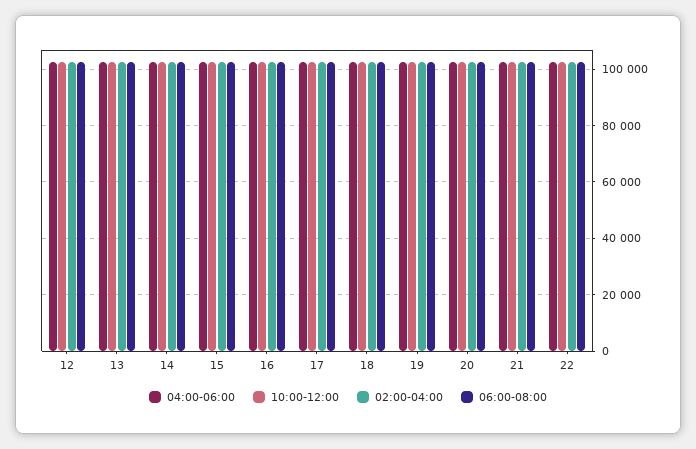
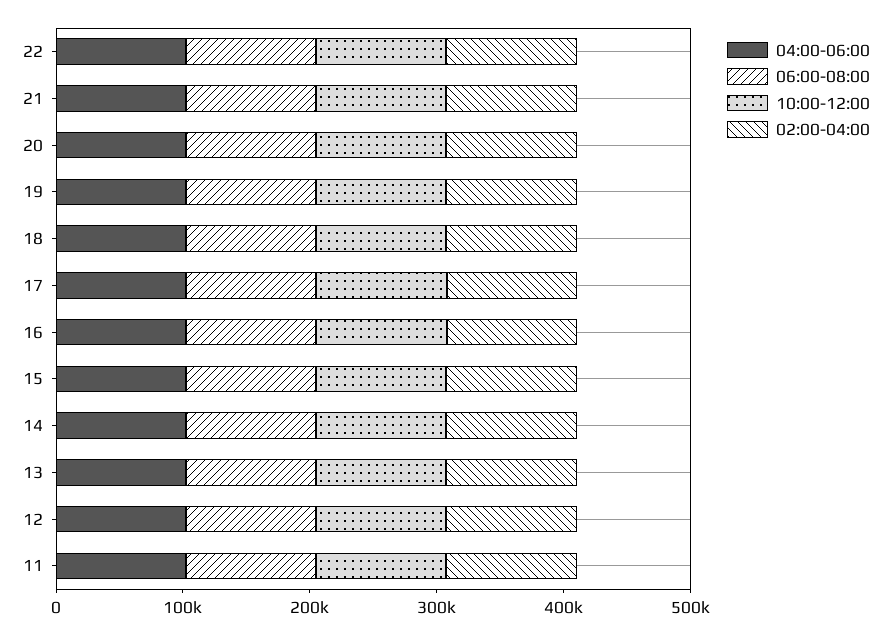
04:00-06:00, 11: none -> 100000
06:00-08:00, 11: none -> 100000
10:00-12:00, 11: none -> 100000
02:00-04:00, 11: none -> 100000

